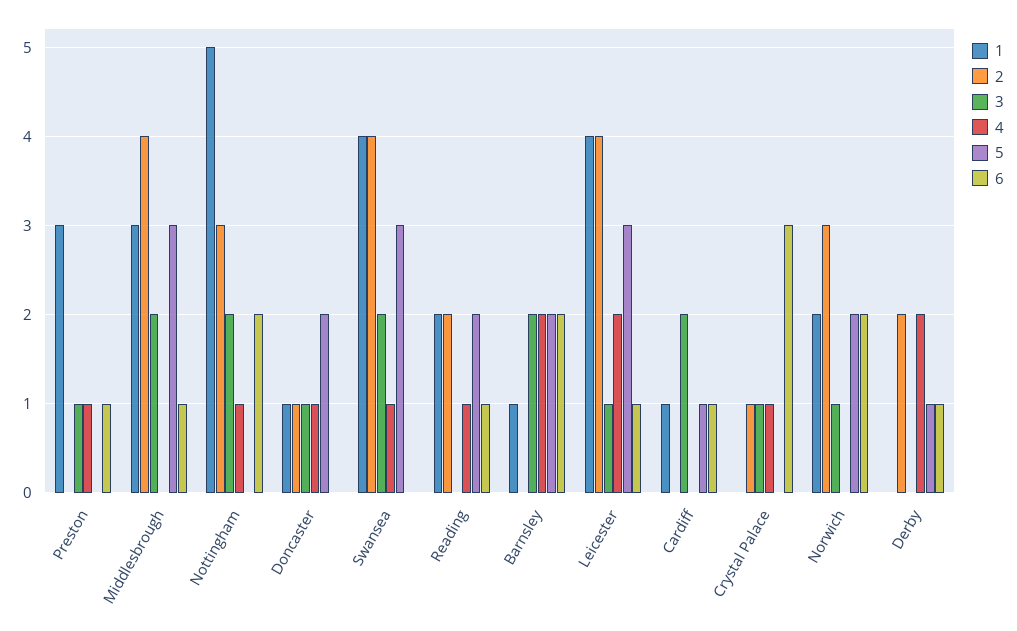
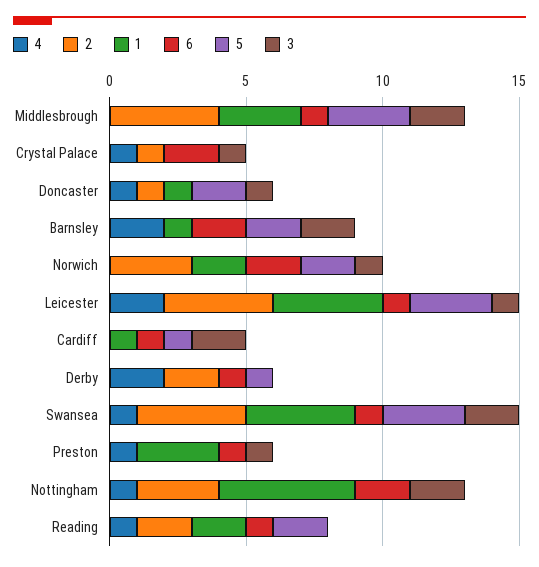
6, Swansea: 0 -> 1
6, Crystal Palace: 3 -> 2

